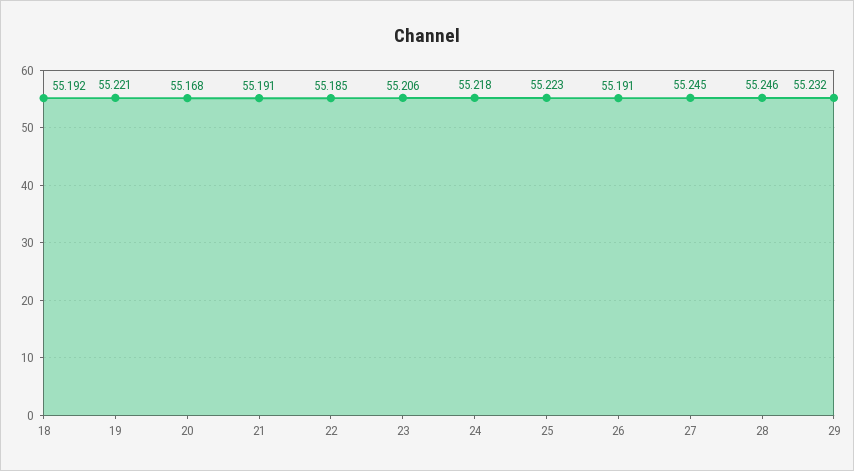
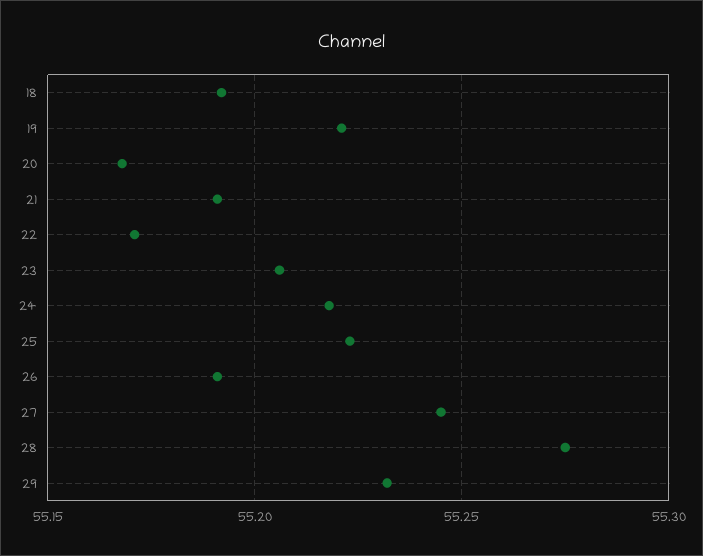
22: 55.185 -> 55.17
28: 55.246 -> 55.275

